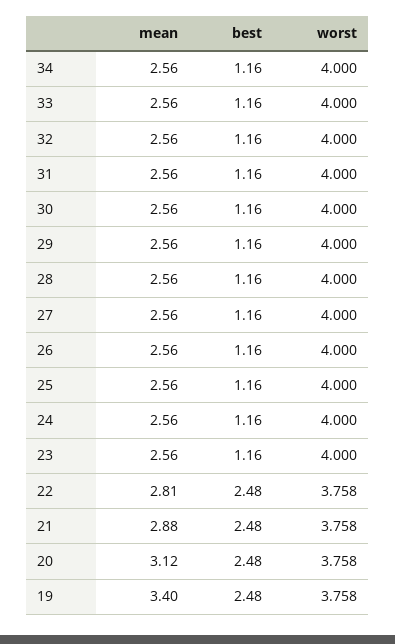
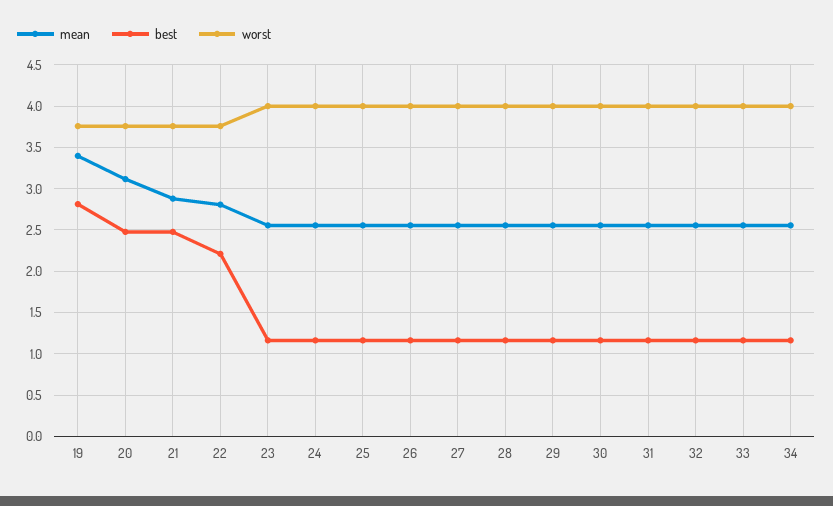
best, 22: 2.48 -> 2.2
best, 19: 2.48 -> 2.8

